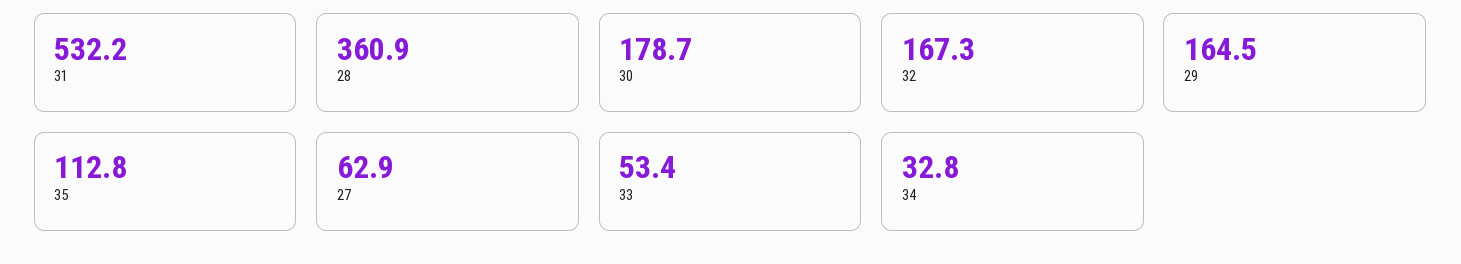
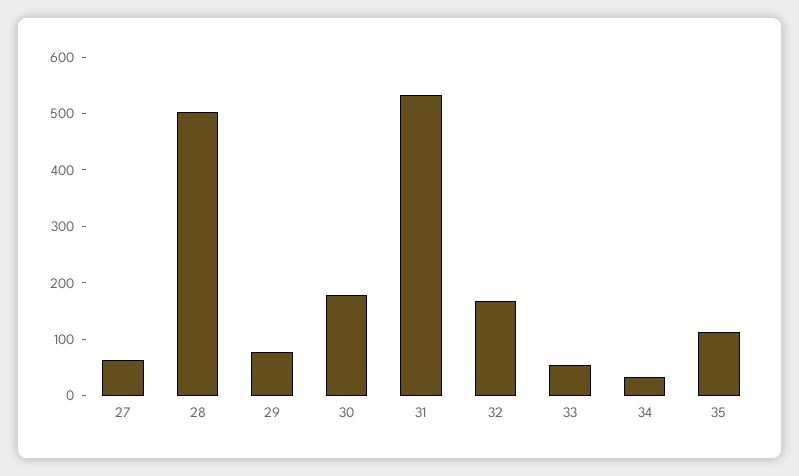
28: 360.9 -> 500
29: 164.5 -> 80

